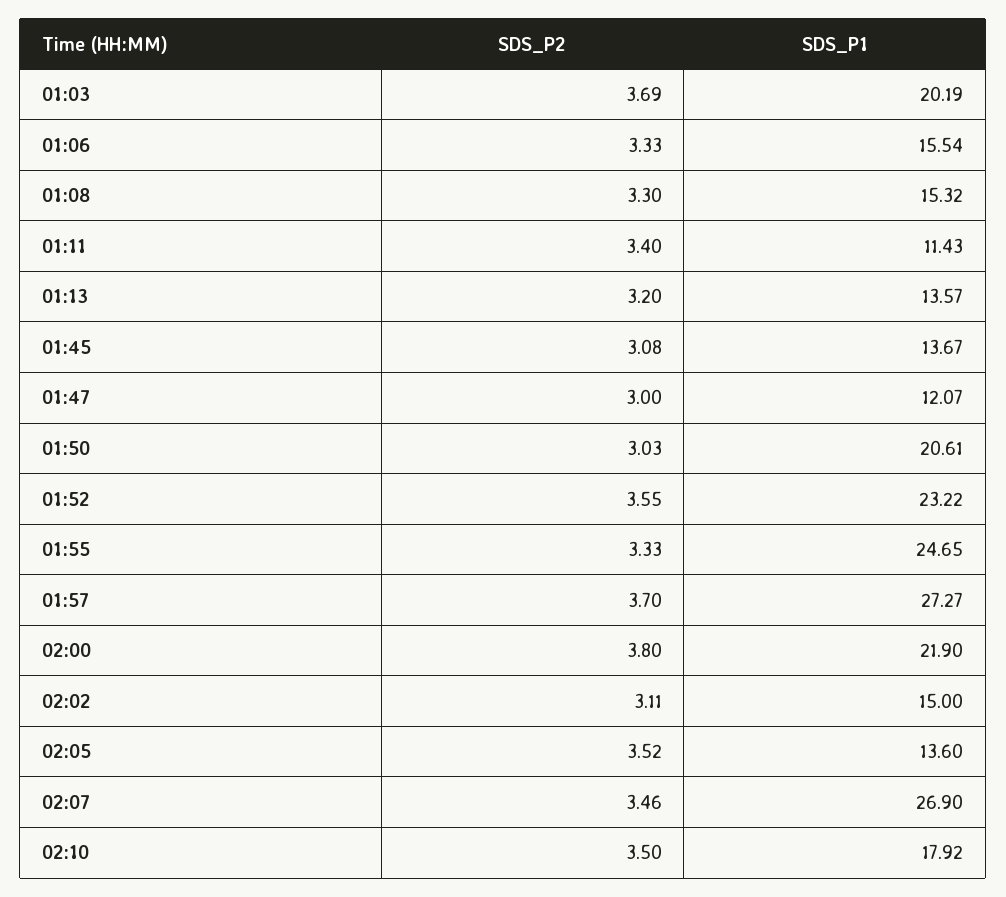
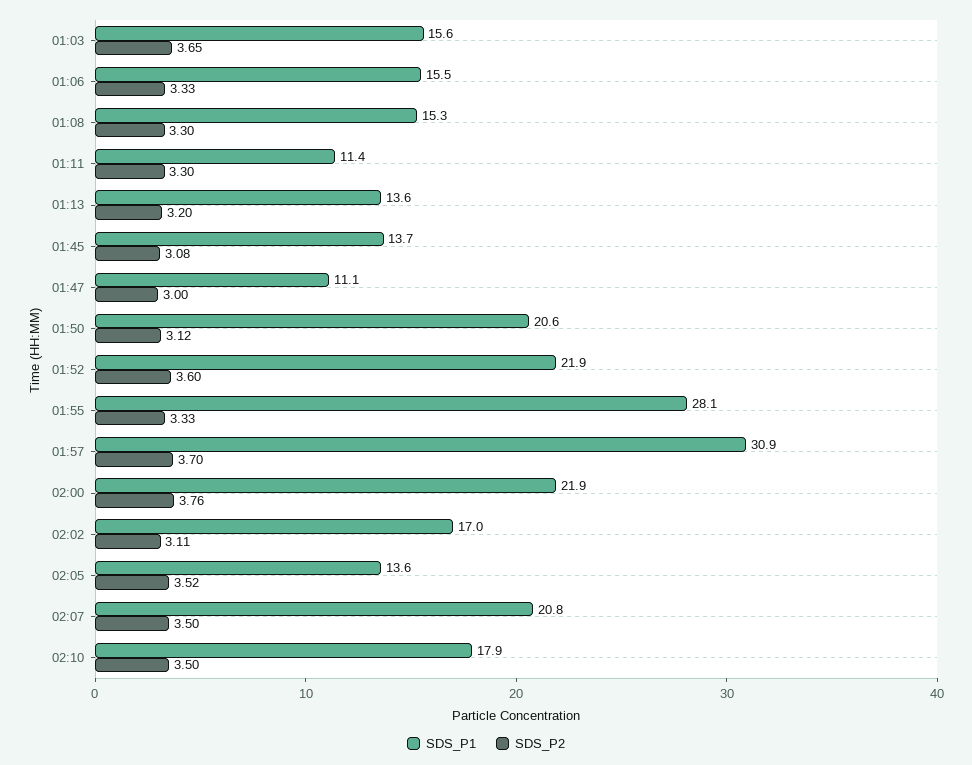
SDS_P2, 01:03: 3.69 -> 3.65
SDS_P1, 01:03: 20.19 -> 15.6
SDS_P2, 01:11: 3.4 -> 3.3
SDS_P1, 01:47: 12.07 -> 11.1
SDS_P2, 01:50: 3.03 -> 3.12
SDS_P2, 01:52: 3.55 -> 3.6
SDS_P1, 01:52: 23.22 -> 21.9
SDS_P1, 01:55: 24.65 -> 28.1
SDS_P1, 01:57: 27.27 -> 30.9
SDS_P2, 02:00: 3.8 -> 3.76
SDS_P1, 02:02: 15 -> 17
SDS_P2, 02:07: 3.46 -> 3.5
SDS_P1, 02:07: 26.9 -> 20.8

